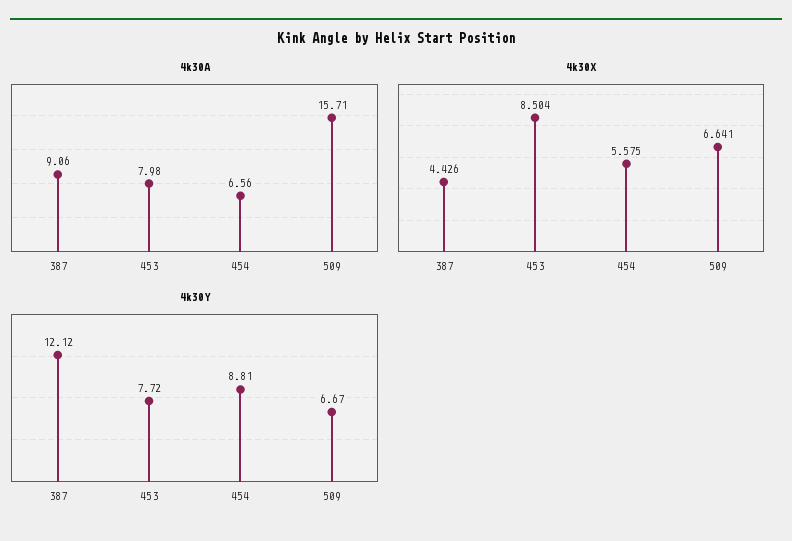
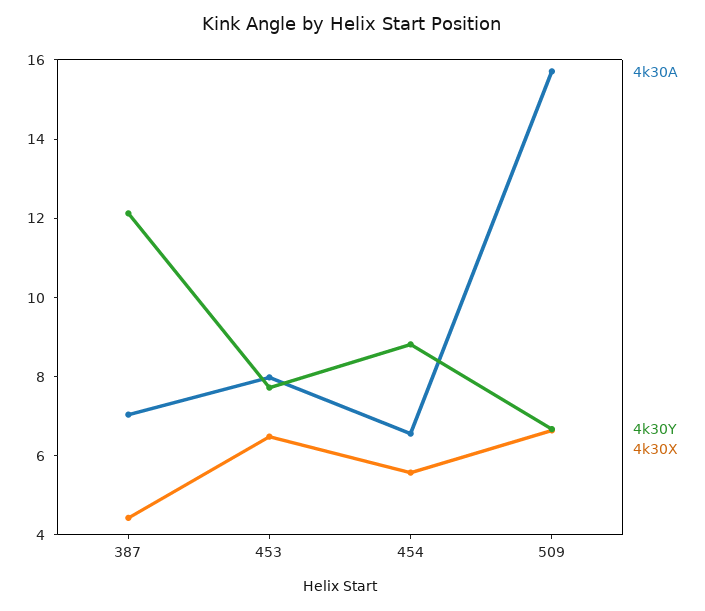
4k30A, 387: 9.06 -> 7
4k30X, 453: 8.504 -> 6.5

